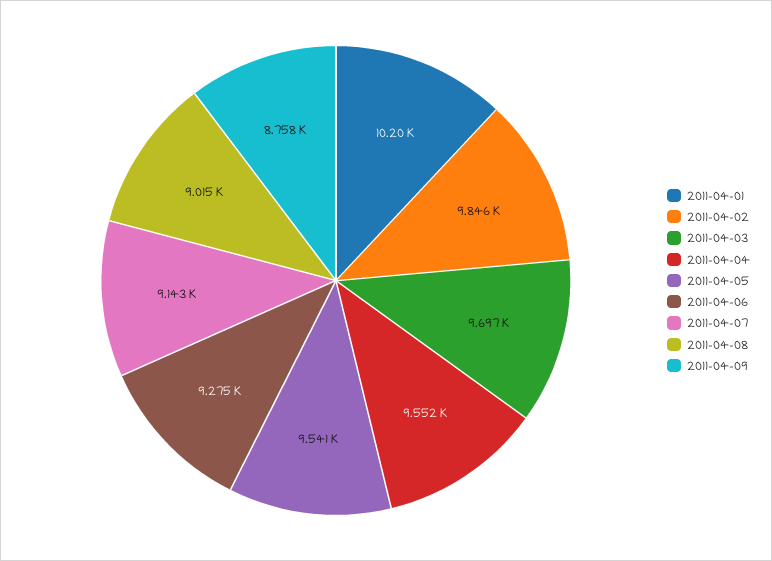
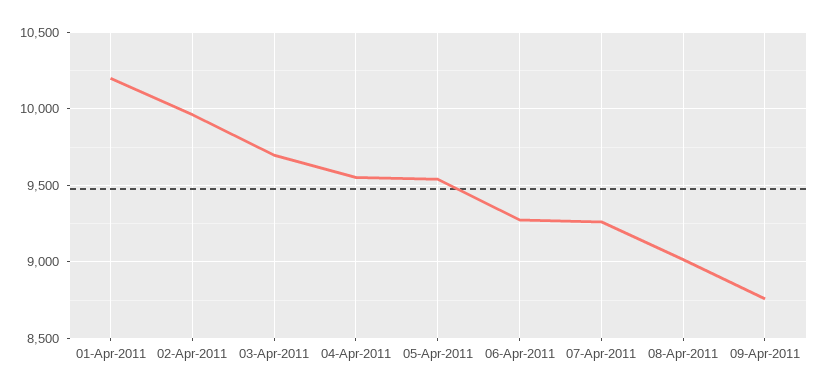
2011-04-02: 9846 -> 9950
2011-04-07: 9143 -> 9250

